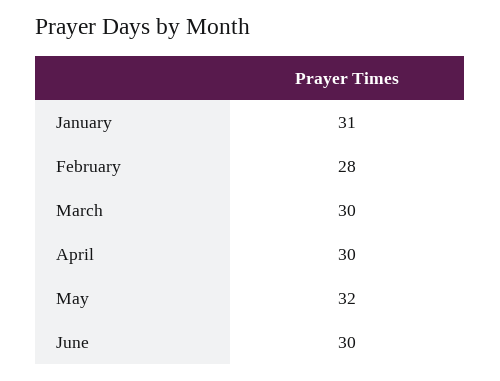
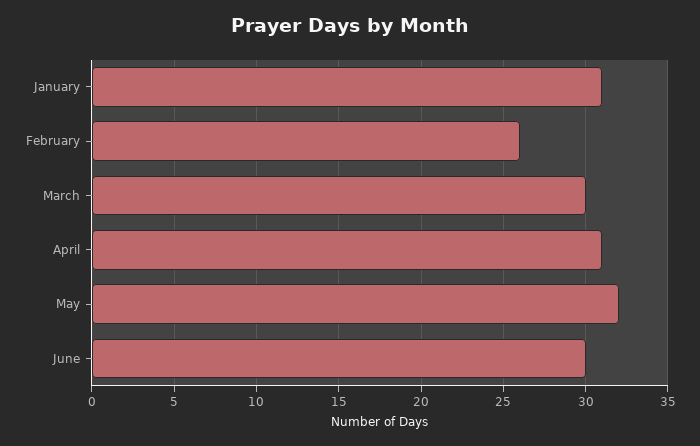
February: 28 -> 26
April: 30 -> 31

